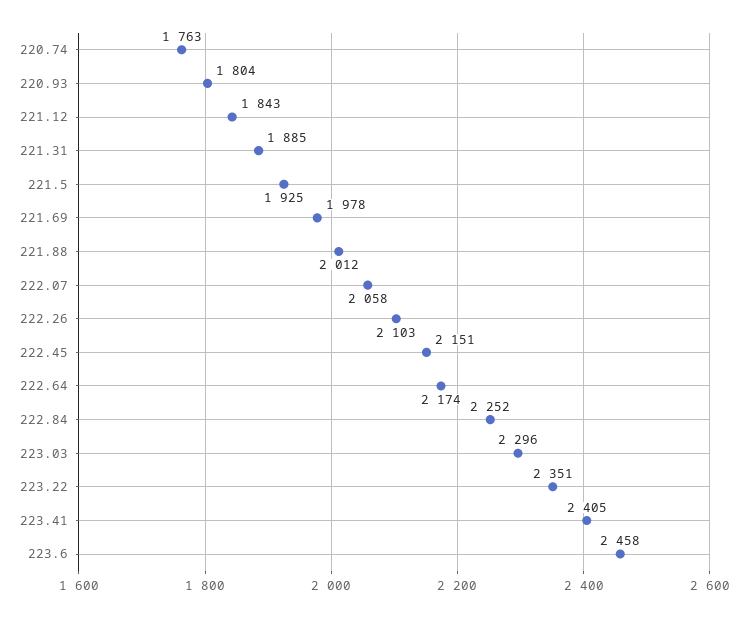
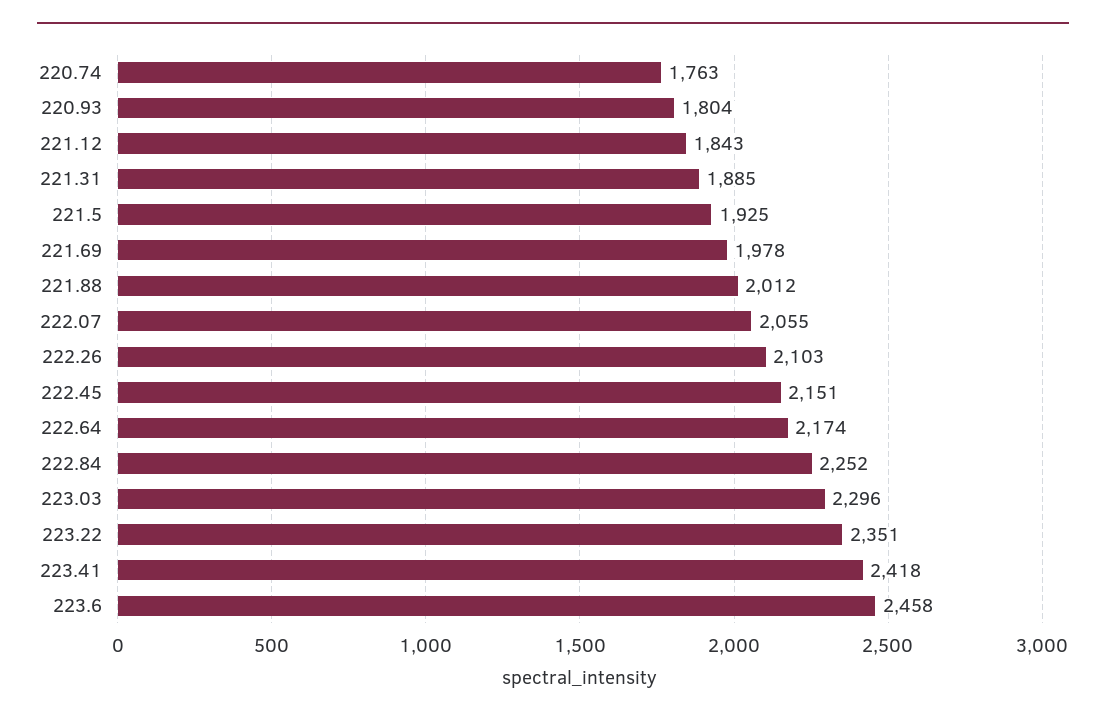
222.07: 2058 -> 2055
223.41: 2405 -> 2418

